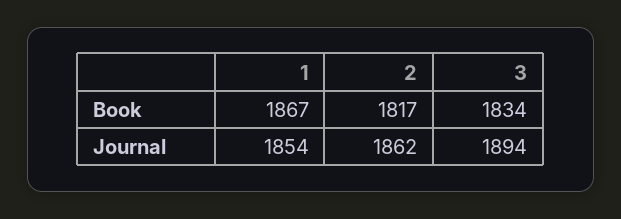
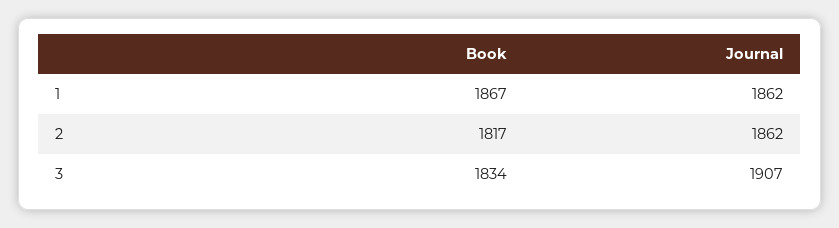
1, Journal: 1854 -> 1862
3, Journal: 1894 -> 1907

